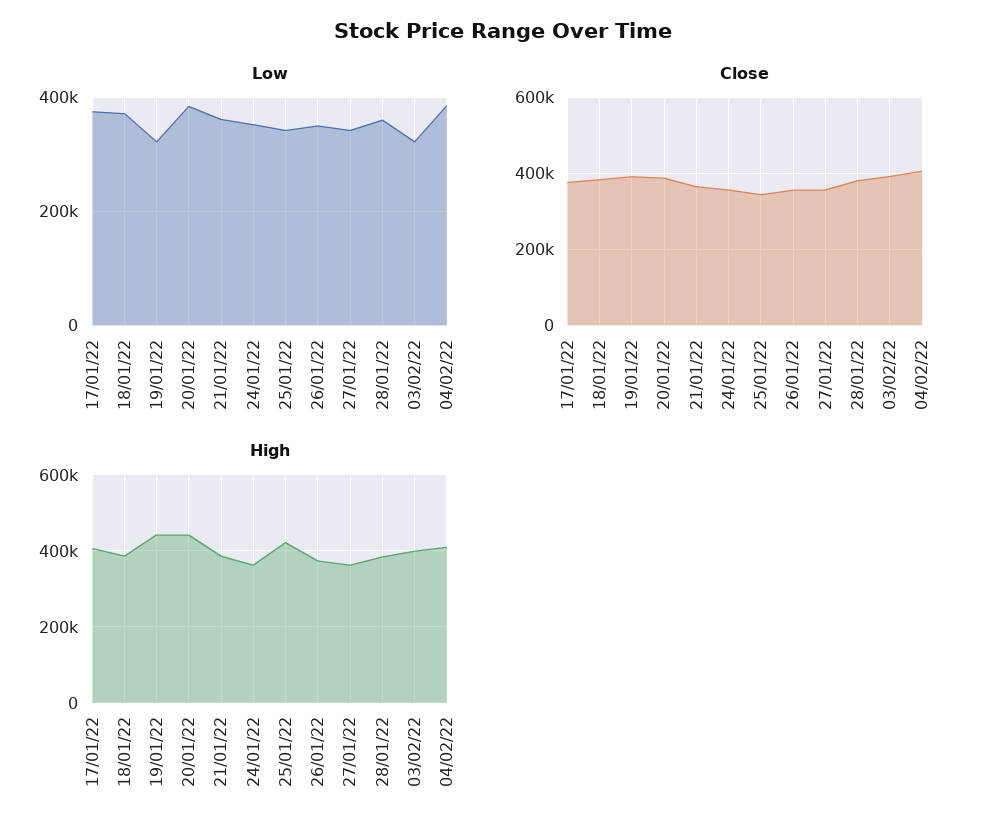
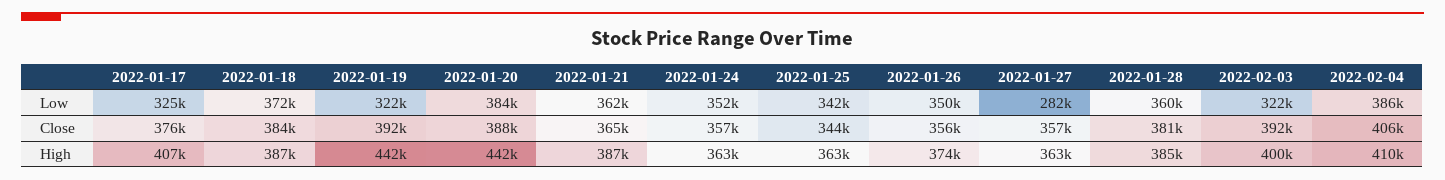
Low, 17/01/22: 380000 -> 325000
Low, 27/01/22: 340000 -> 282000
High, 25/01/22: 420000 -> 363000

